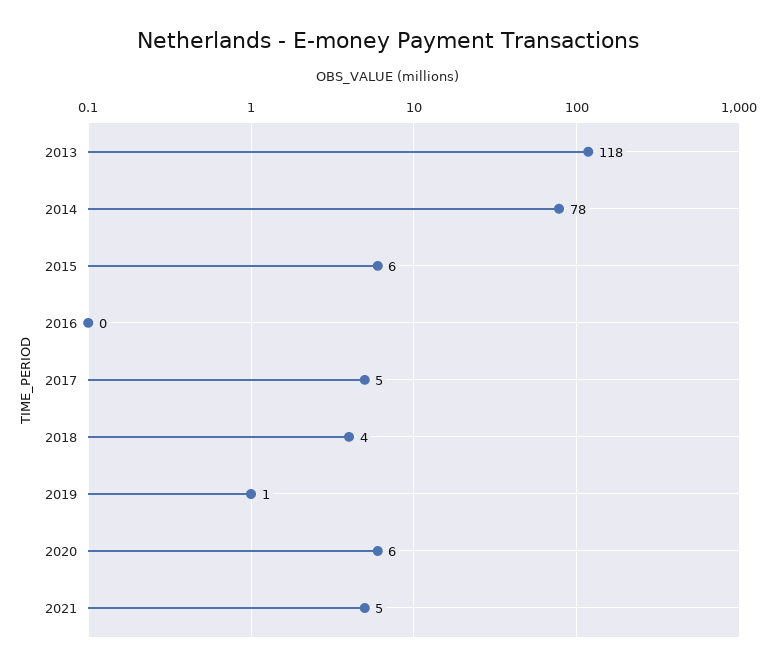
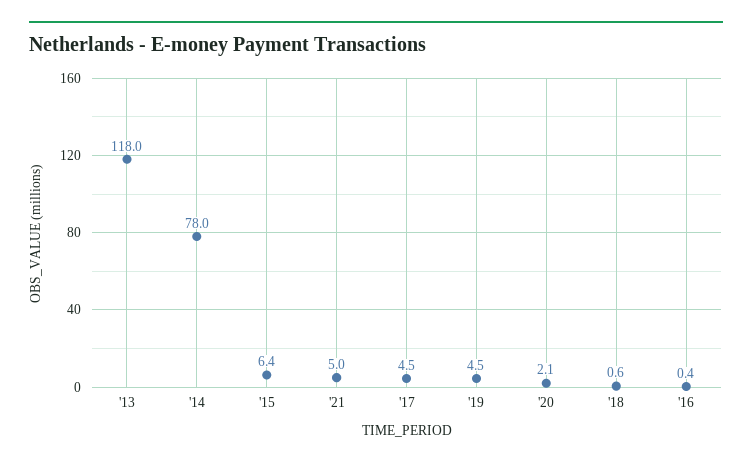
2018: 4 -> 0.6
2019: 1 -> 4.5
2020: 6 -> 2.1

